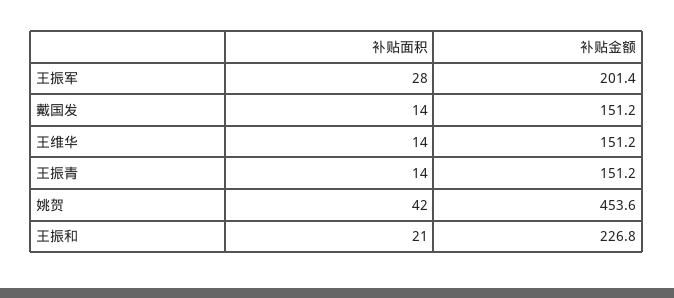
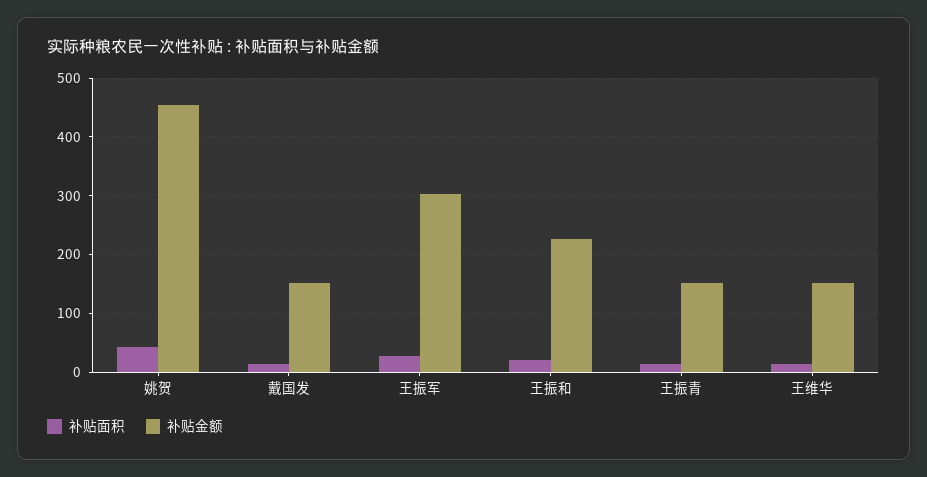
补贴金额, 王振军: 201.4 -> 300

